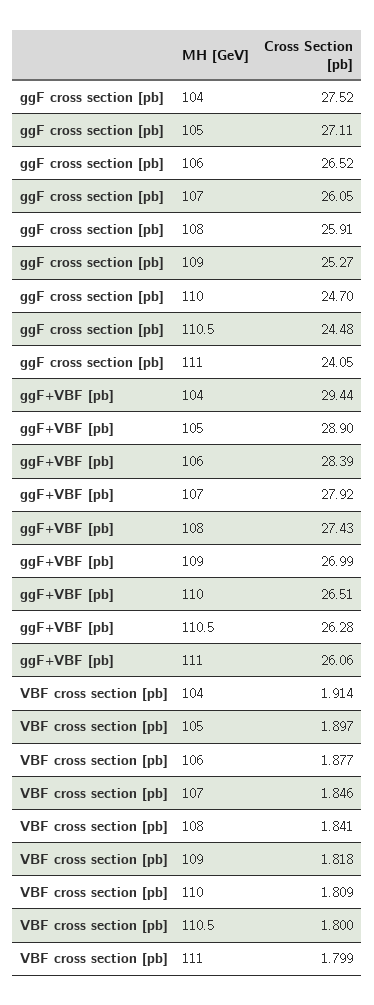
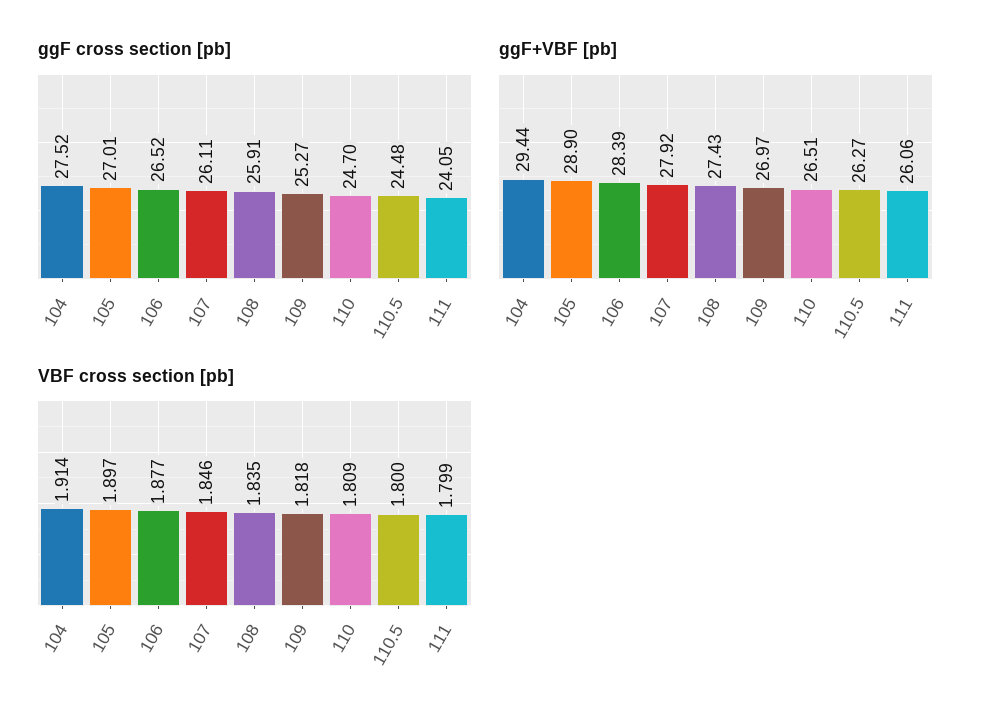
ggF cross section [pb], 105: 27.11 -> 27.01
ggF cross section [pb], 107: 26.05 -> 26.11
ggF+VBF [pb], 109: 26.99 -> 26.97
ggF+VBF [pb], 110.5: 26.28 -> 26.27
VBF cross section [pb], 108: 1.841 -> 1.835

